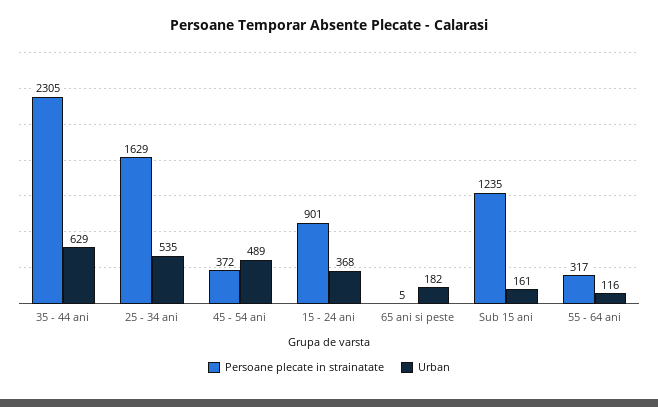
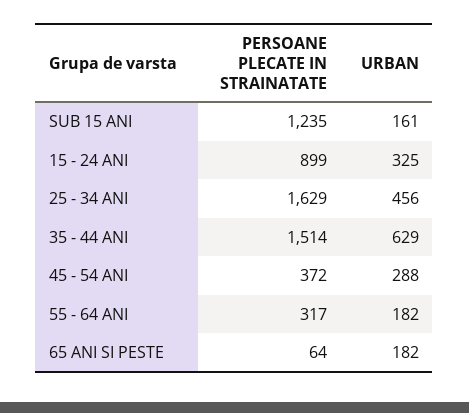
Persoane plecate in strainatate, 35 - 44 ani: 2305 -> 1514
Urban, 25 - 34 ani: 535 -> 456
Urban, 45 - 54 ani: 489 -> 288
Persoane plecate in strainatate, 15 - 24 ani: 901 -> 899
Urban, 15 - 24 ani: 368 -> 325
Persoane plecate in strainatate, 65 ani si peste: 5 -> 64
Urban, 55 - 64 ani: 116 -> 182

